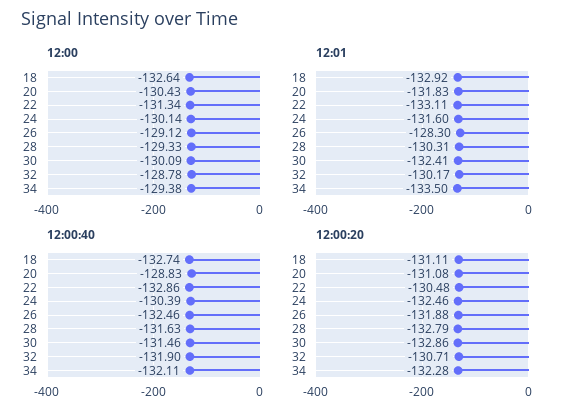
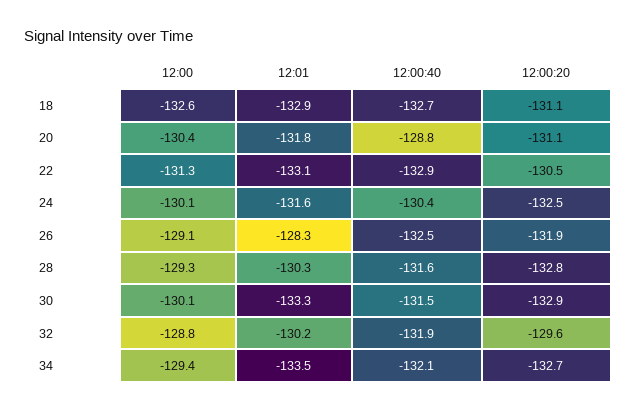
12:01, 30: -132.41 -> -133.3
12:00:20, 32: -130.71 -> -129.6
12:00:20, 34: -132.28 -> -132.7

